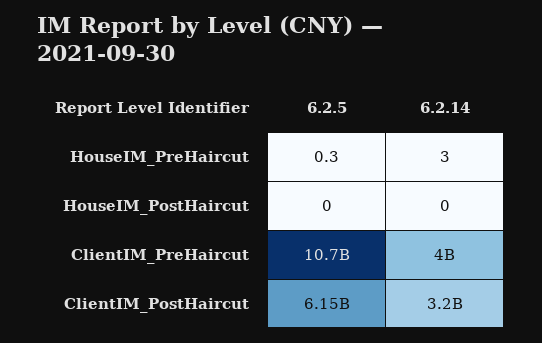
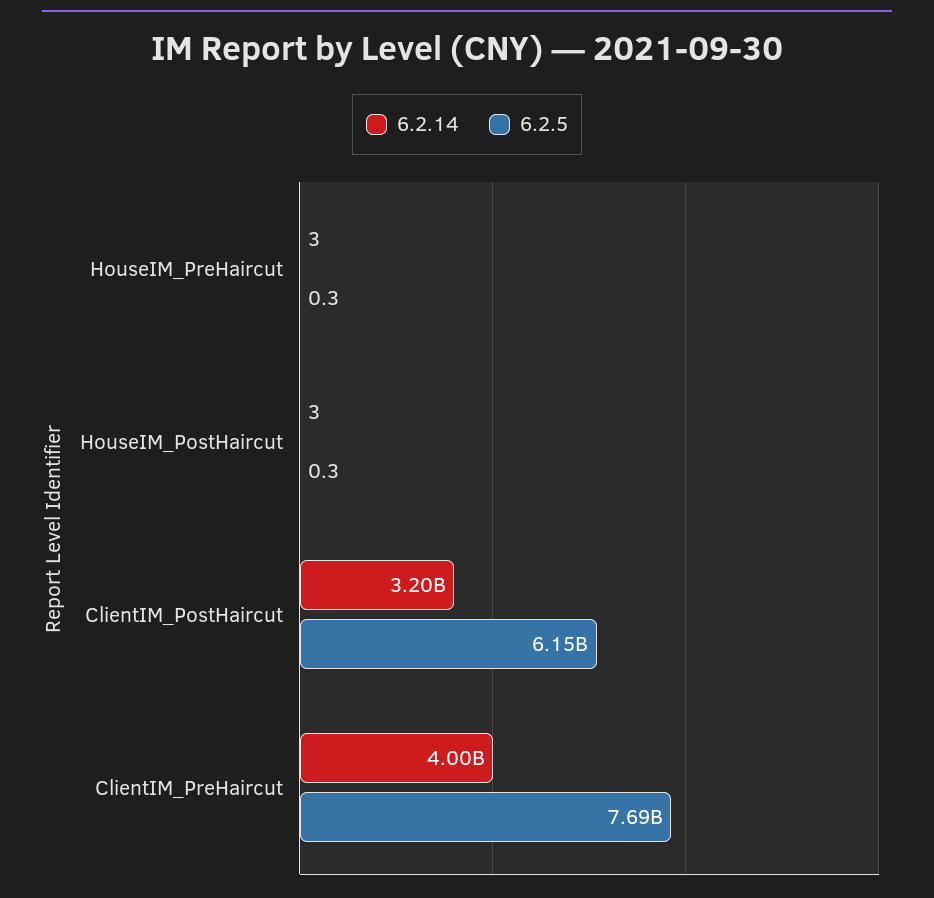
6.2.5, HouseIM_PostHaircut: 0 -> 0.3
6.2.14, HouseIM_PostHaircut: 0 -> 3
6.2.5, ClientIM_PreHaircut: 10700000000 -> 7690000000

